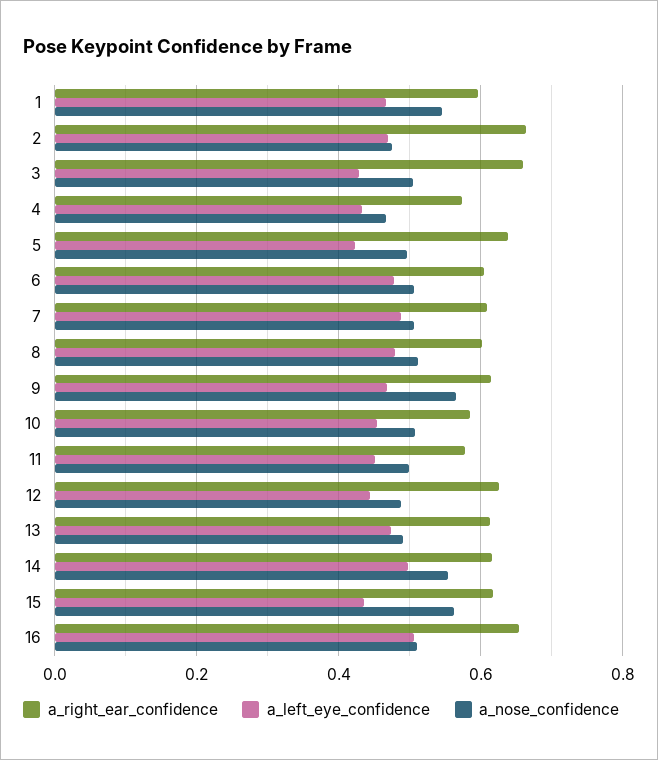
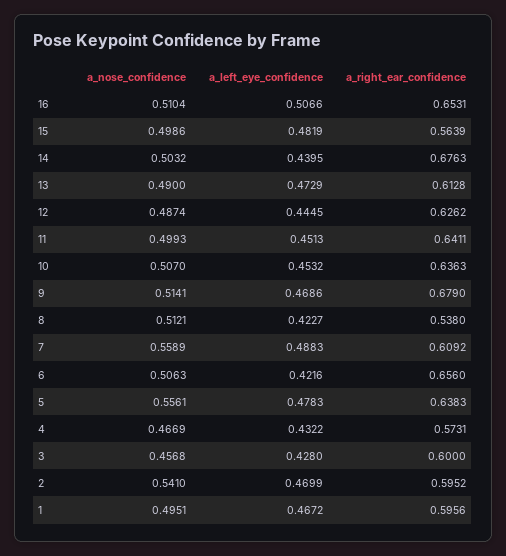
a_nose_confidence, 1: 0.54 -> 0.4951
a_right_ear_confidence, 2: 0.66 -> 0.5952
a_nose_confidence, 2: 0.48 -> 0.541
a_right_ear_confidence, 3: 0.66 -> 0.6
a_nose_confidence, 3: 0.5 -> 0.4568
a_left_eye_confidence, 5: 0.42 -> 0.4783
a_nose_confidence, 5: 0.5 -> 0.5561
a_right_ear_confidence, 6: 0.6 -> 0.656
a_left_eye_confidence, 6: 0.48 -> 0.4216
a_nose_confidence, 7: 0.5 -> 0.5589
a_right_ear_confidence, 8: 0.6 -> 0.538
a_left_eye_confidence, 8: 0.48 -> 0.4227
a_right_ear_confidence, 9: 0.62 -> 0.679
a_nose_confidence, 9: 0.56 -> 0.5141
a_right_ear_confidence, 10: 0.58 -> 0.6363
a_right_ear_confidence, 11: 0.58 -> 0.6411
a_right_ear_confidence, 14: 0.62 -> 0.6763
a_left_eye_confidence, 14: 0.5 -> 0.4395
a_nose_confidence, 14: 0.56 -> 0.5032
a_right_ear_confidence, 15: 0.62 -> 0.5639
a_left_eye_confidence, 15: 0.44 -> 0.4819
a_nose_confidence, 15: 0.56 -> 0.4986

